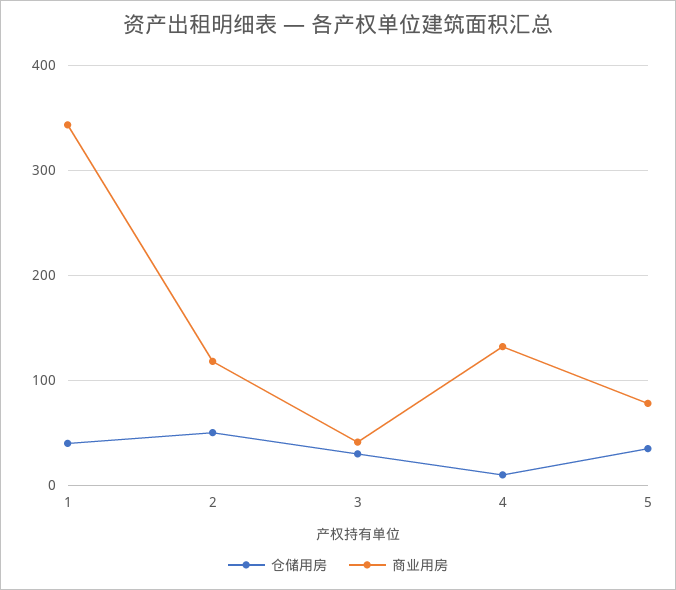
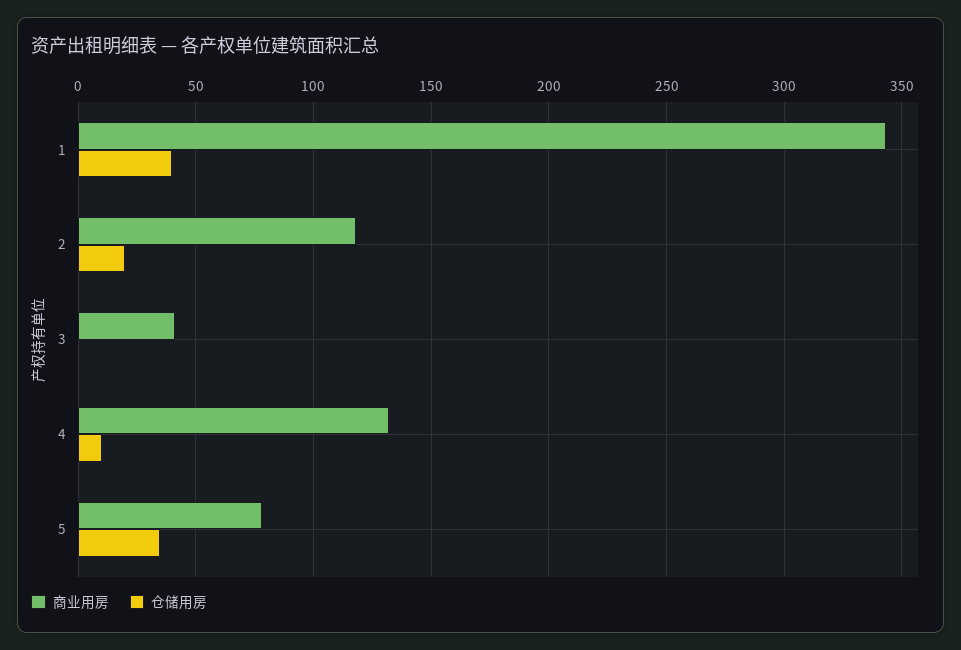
仓储用房, 2: 50 -> 20
仓储用房, 3: 30 -> 0

